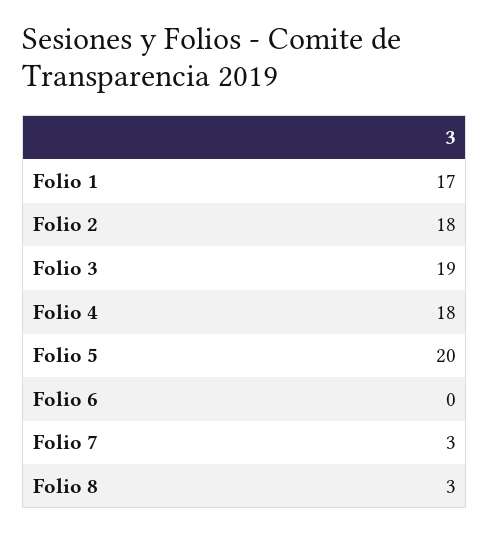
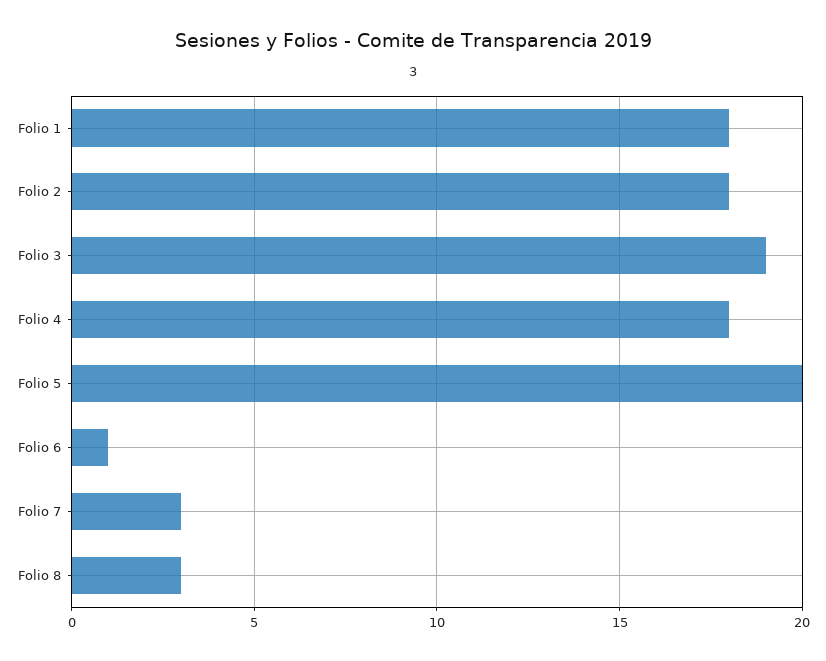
Folio 1: 17 -> 18
Folio 6: 0 -> 1

